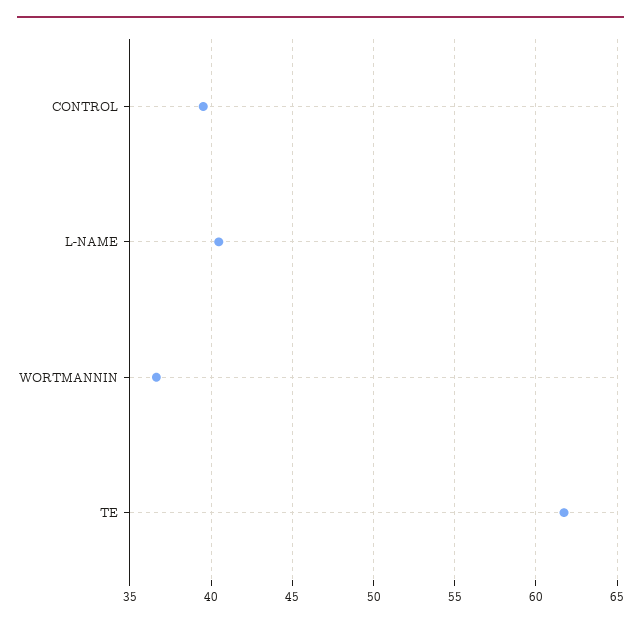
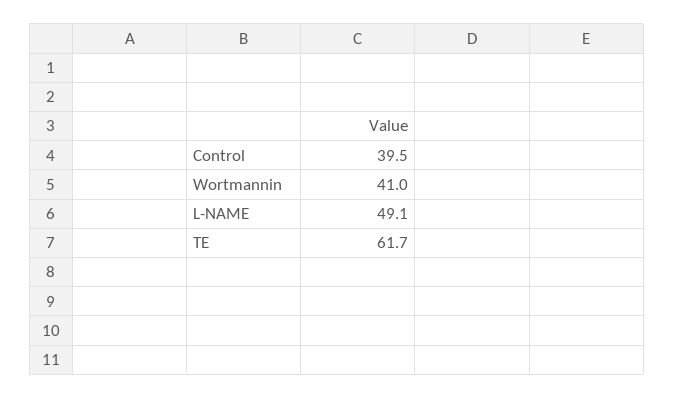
L-NAME: 40.5 -> 49.1
WORTMANNIN: 36.5 -> 41

